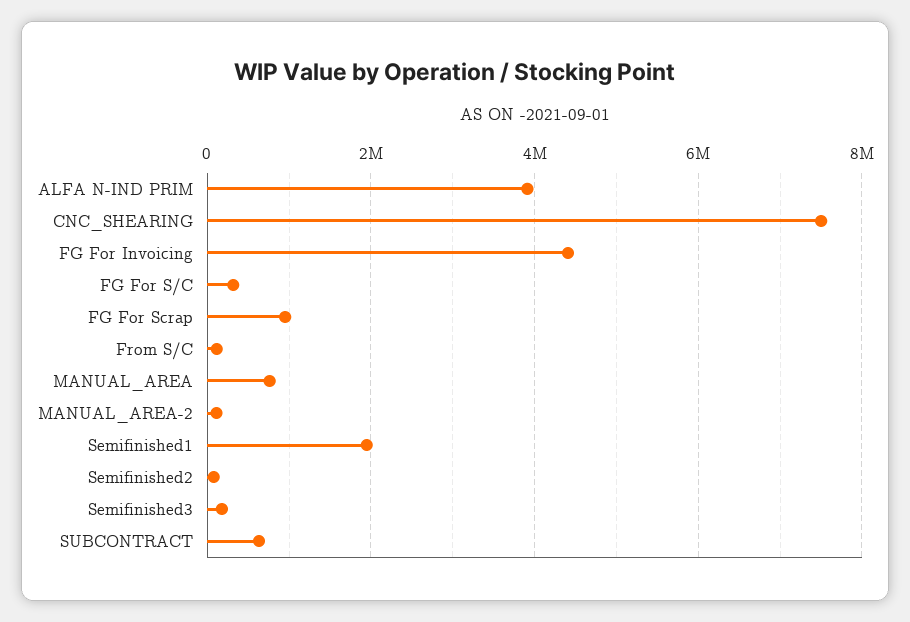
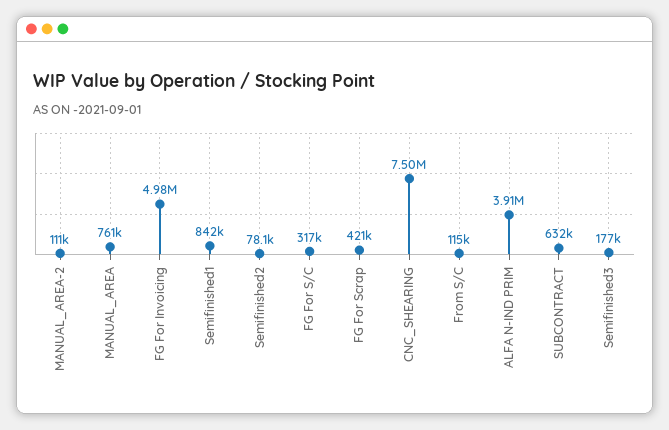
FG For Invoicing: 4400000 -> 4980000
FG For Scrap: 1000000 -> 421000
Semifinished1: 2000000 -> 842000

